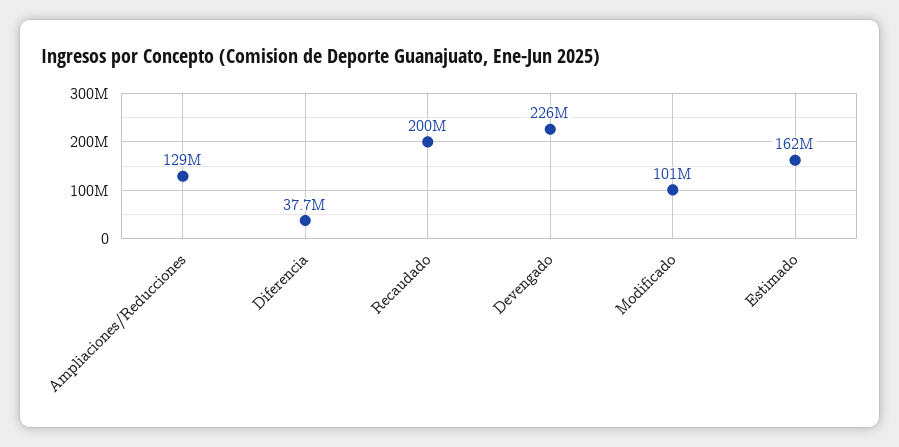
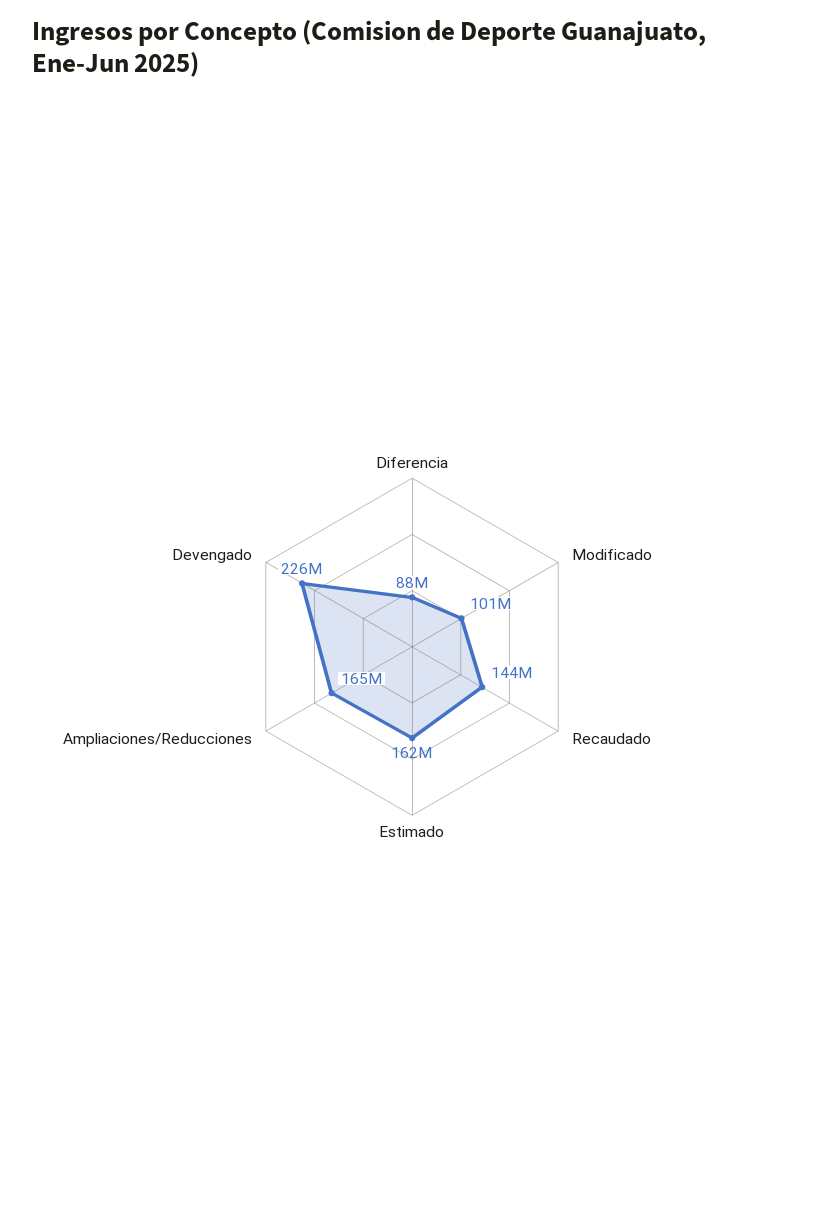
Ampliaciones/Reducciones: 129000000 -> 165000000
Diferencia: 37700000 -> 88000000
Recaudado: 200000000 -> 144000000

